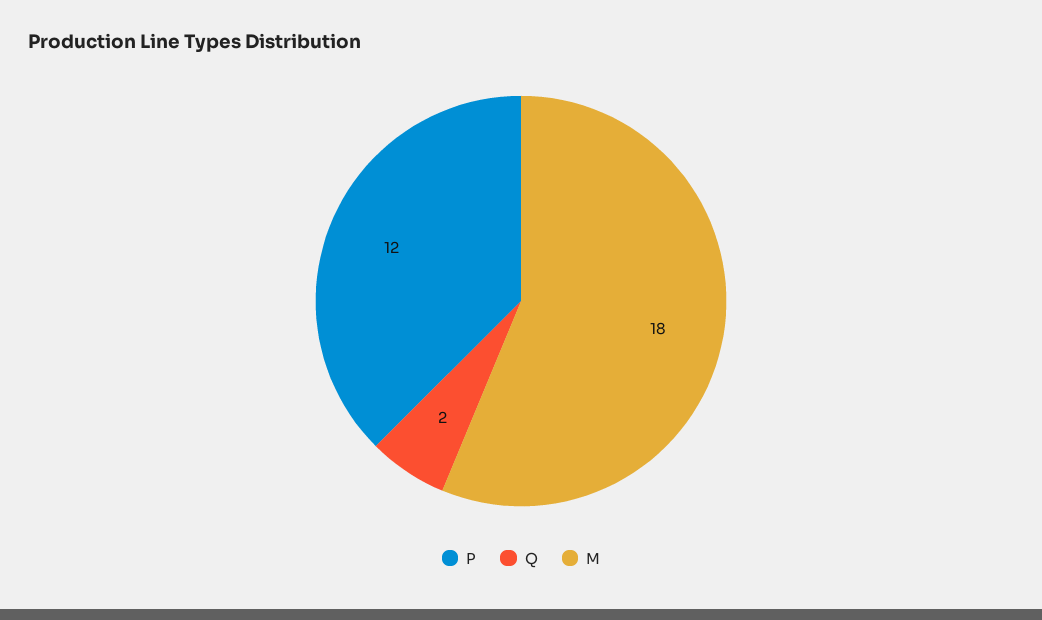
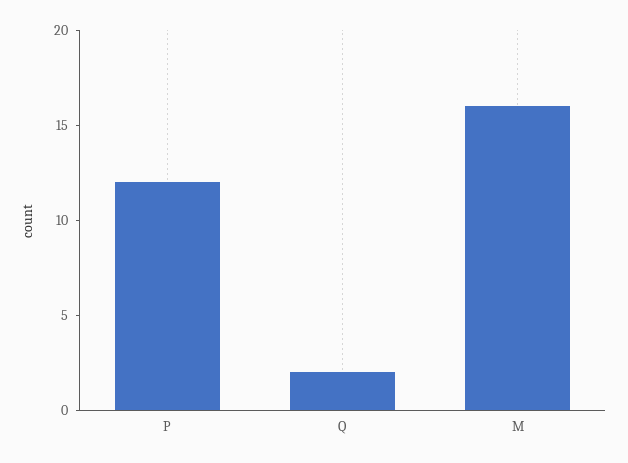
M: 18 -> 16

